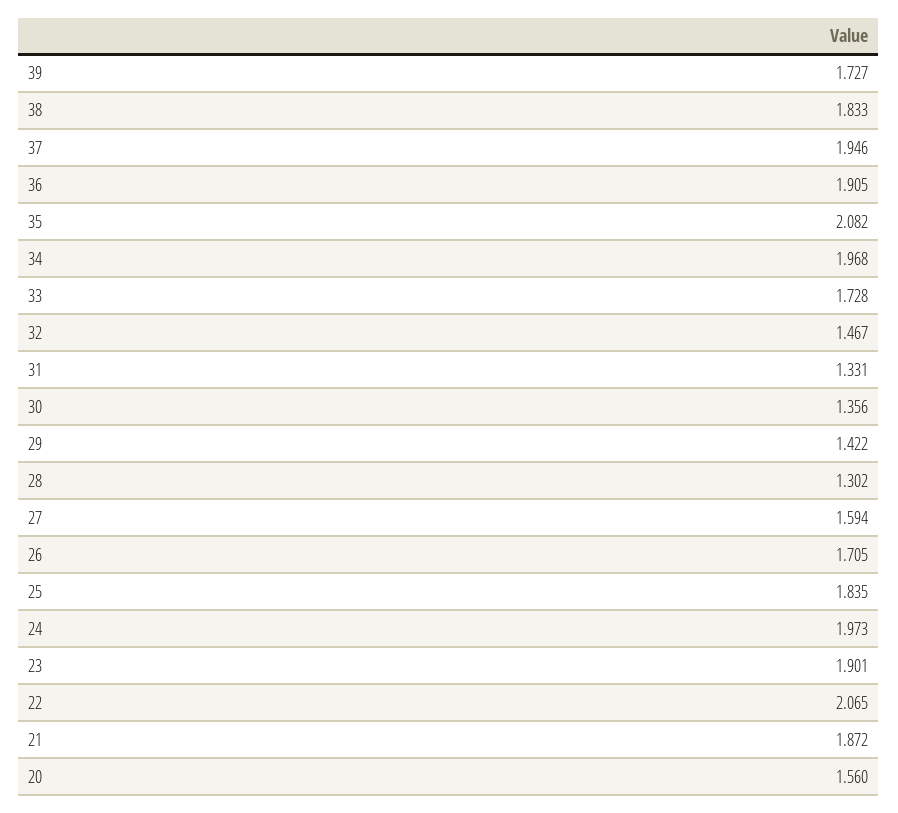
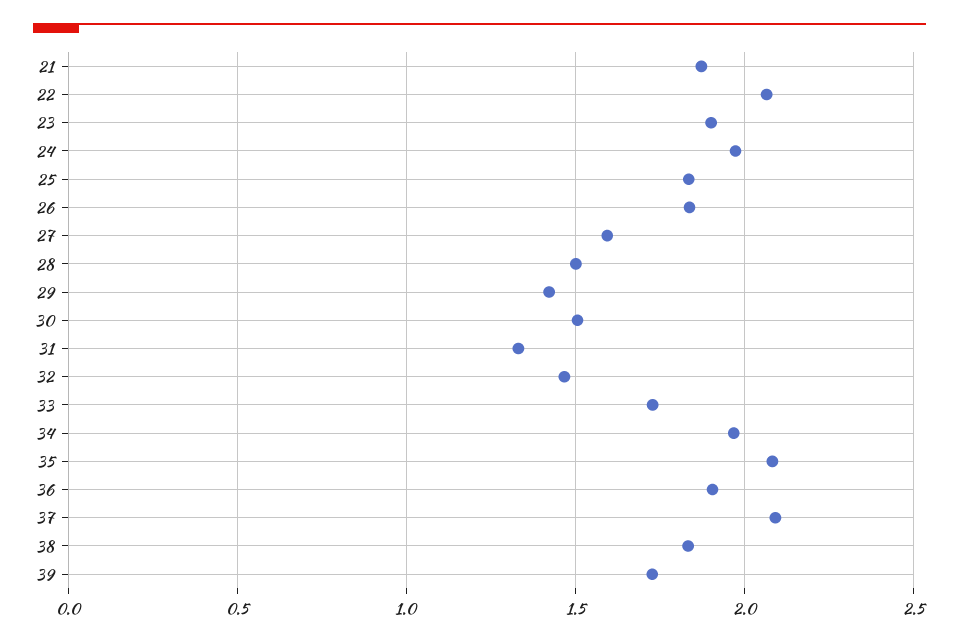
37: 1.946 -> 2.1
30: 1.356 -> 1.5
28: 1.302 -> 1.5
26: 1.705 -> 1.85
20: 1.56 -> none

